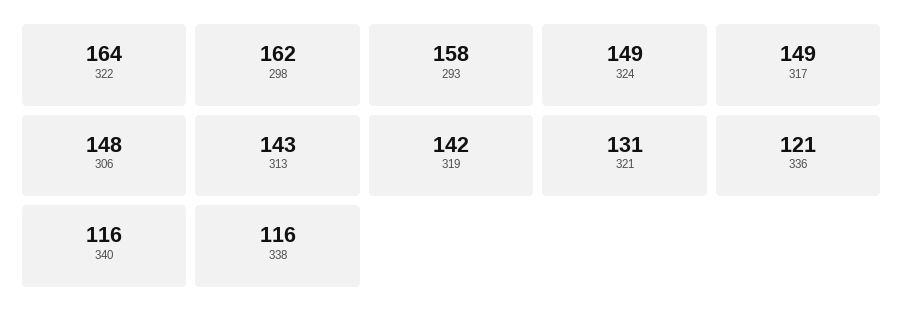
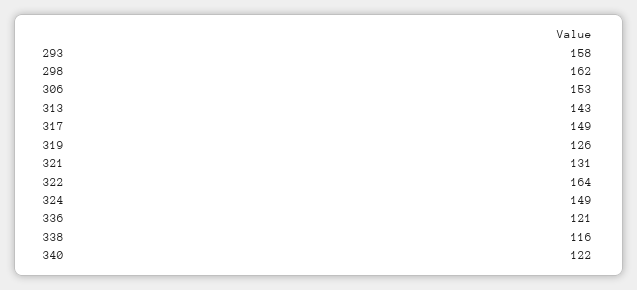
306: 148 -> 153
319: 142 -> 126
340: 116 -> 122

